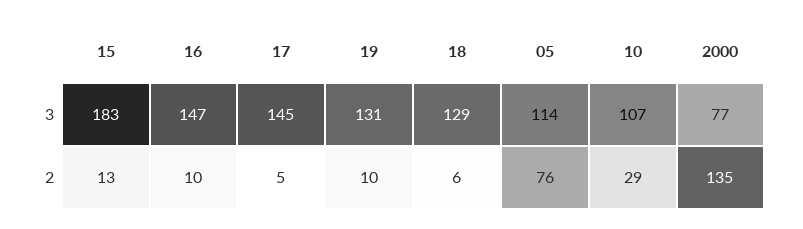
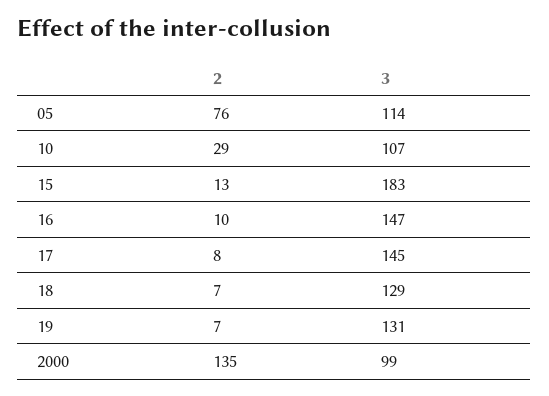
2000, 3: 77 -> 99
17, 2: 5 -> 8
19, 2: 10 -> 7
18, 2: 6 -> 7

